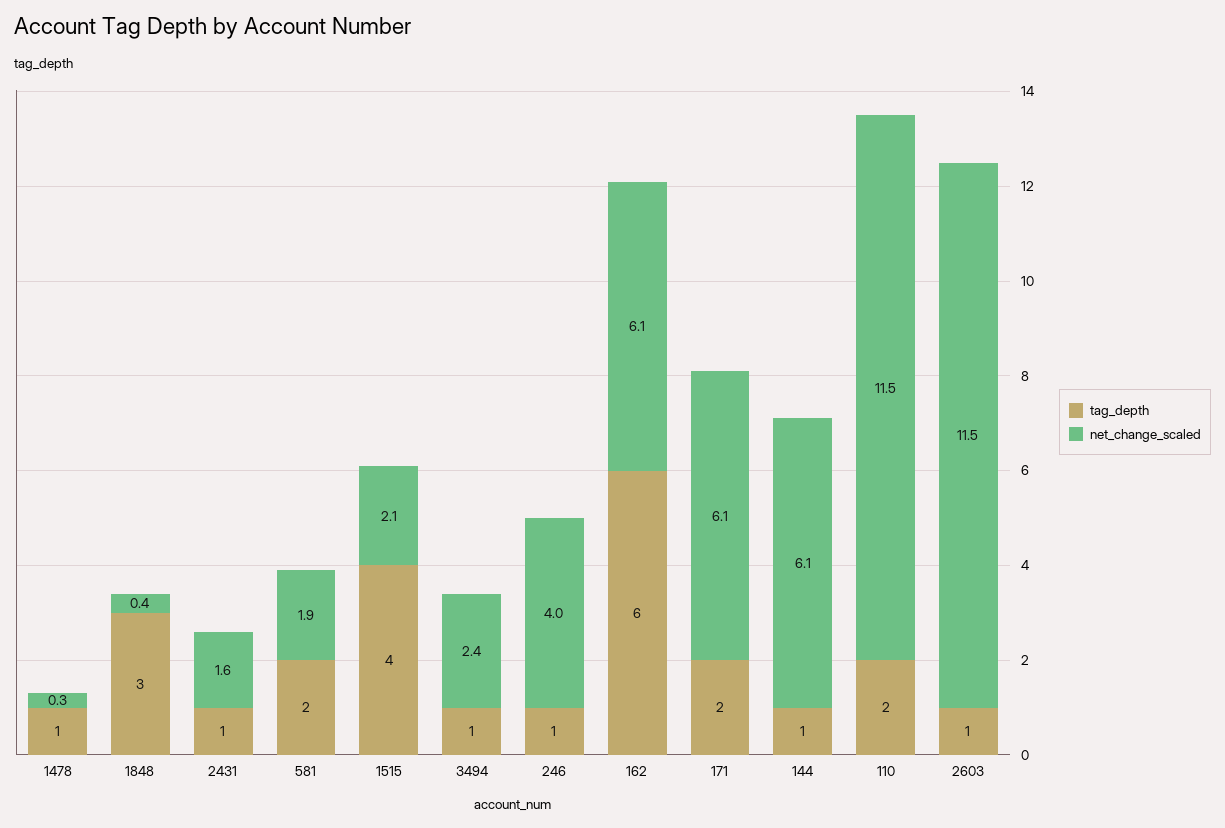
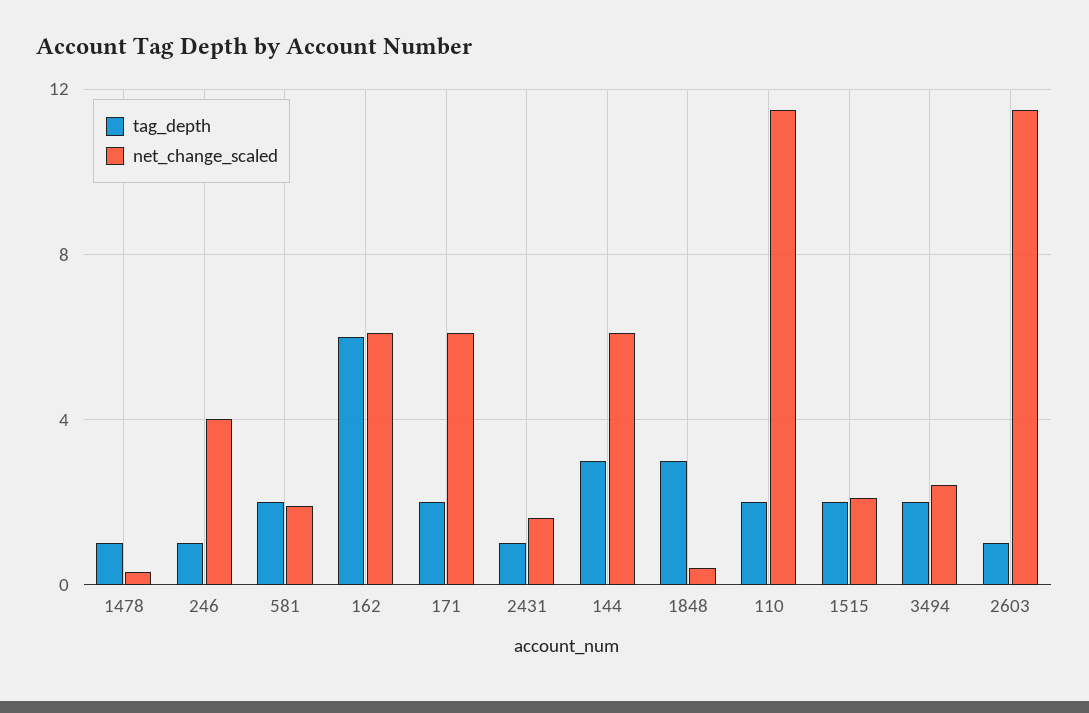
tag_depth, 1515: 4 -> 2
tag_depth, 3494: 1 -> 2
tag_depth, 144: 1 -> 3

